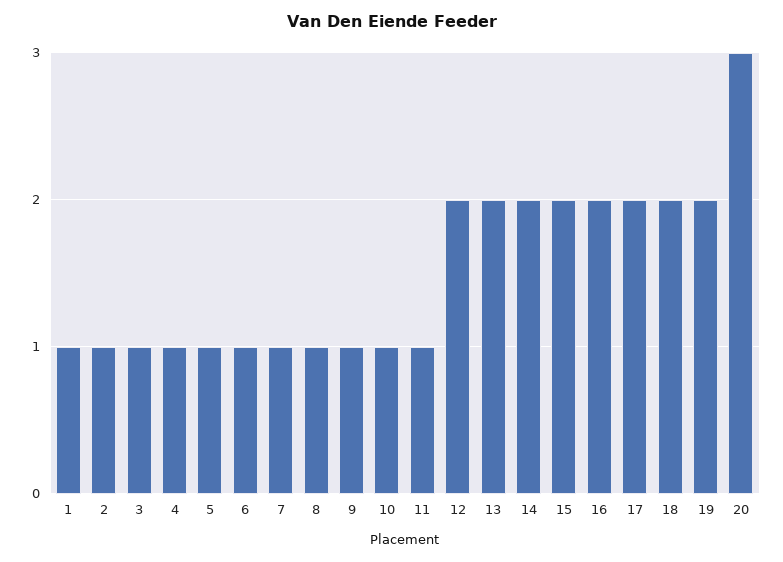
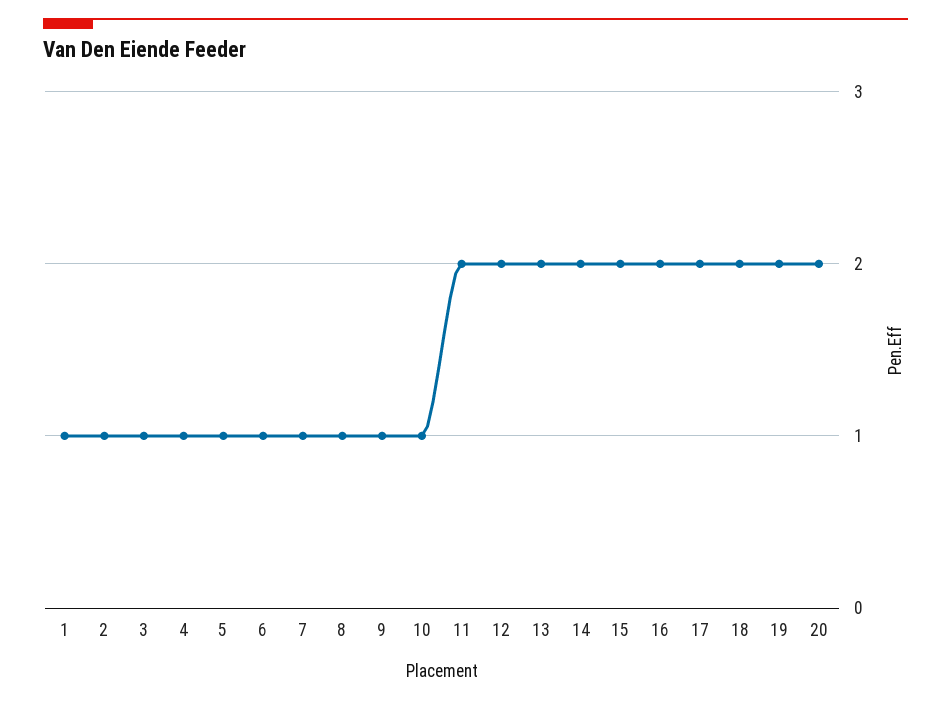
11: 1 -> 2
20: 3 -> 2

